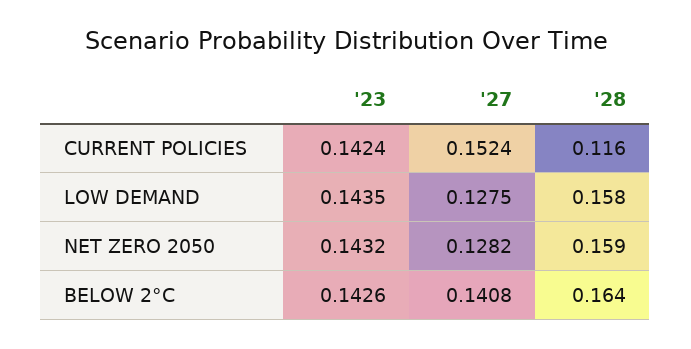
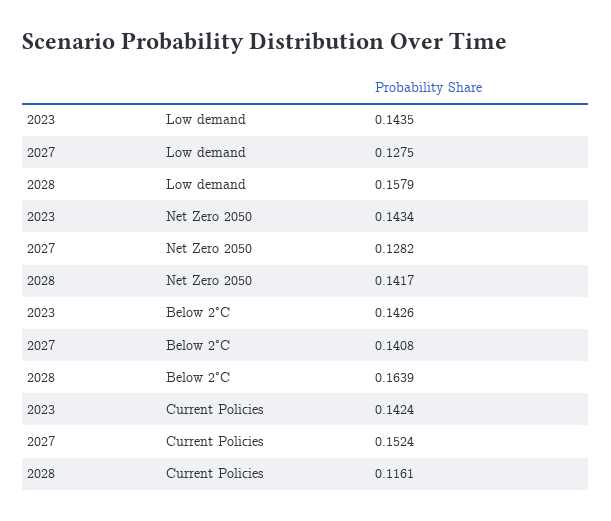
'23, NET ZERO 2050: 0.1432 -> 0.1434
'28, NET ZERO 2050: 0.159 -> 0.1417

